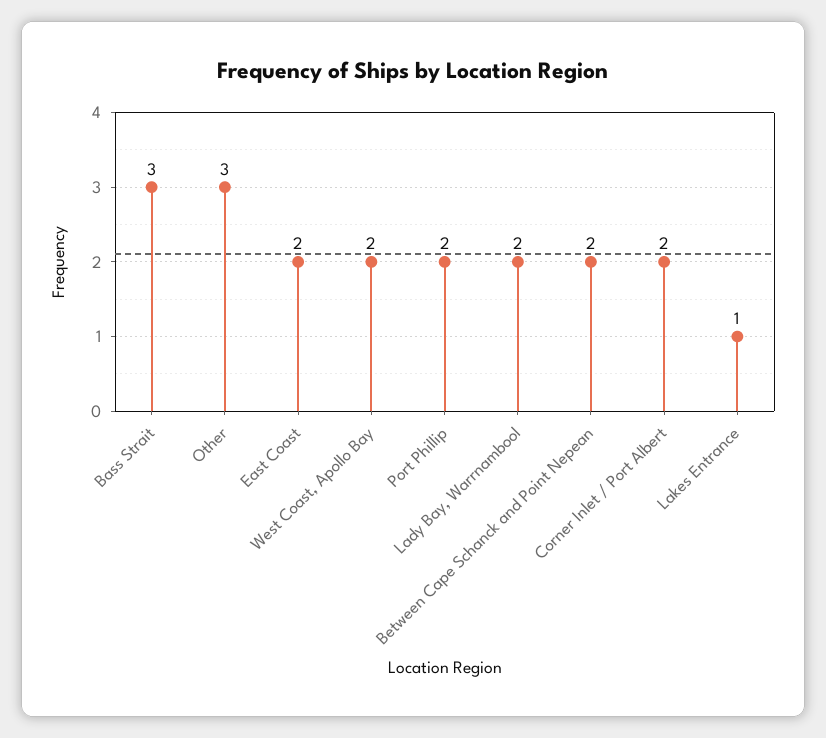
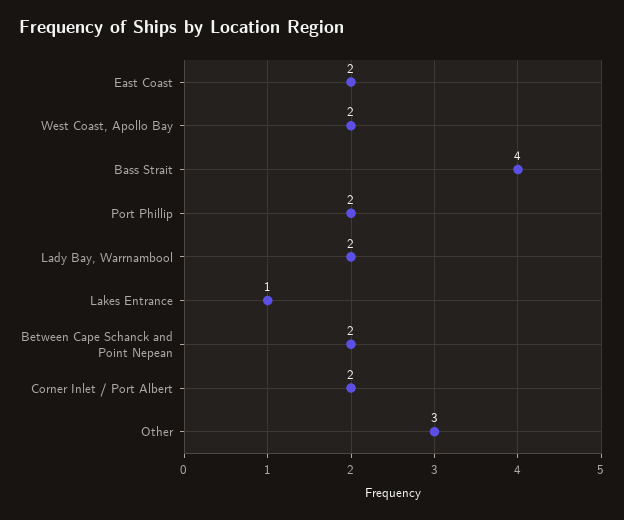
Bass Strait: 3 -> 4

